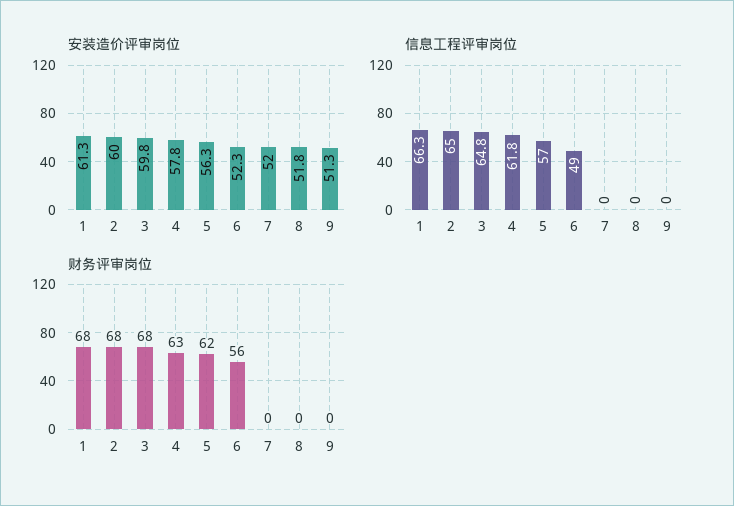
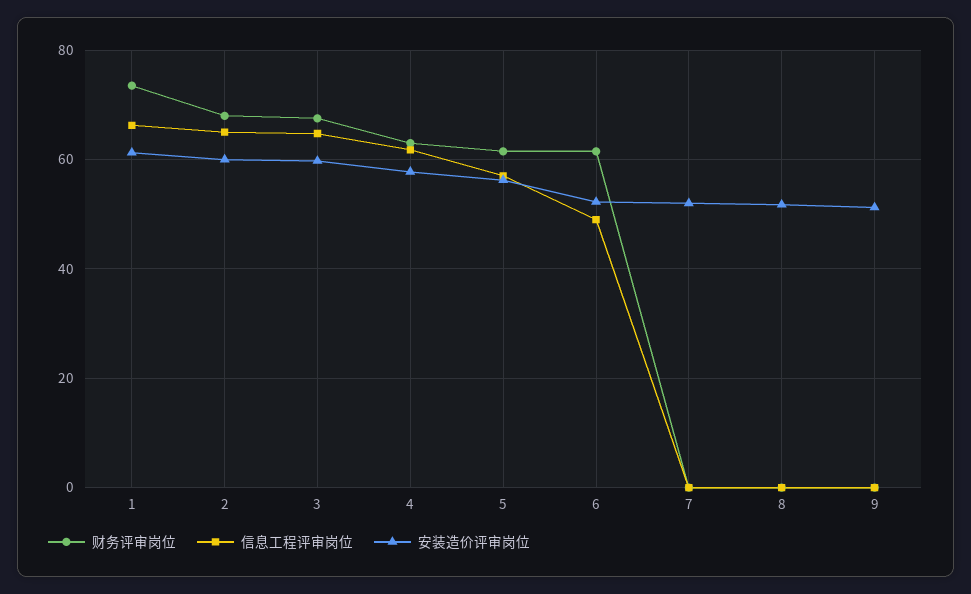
财务评审岗位, 1: 68 -> 74
财务评审岗位, 6: 56 -> 62

